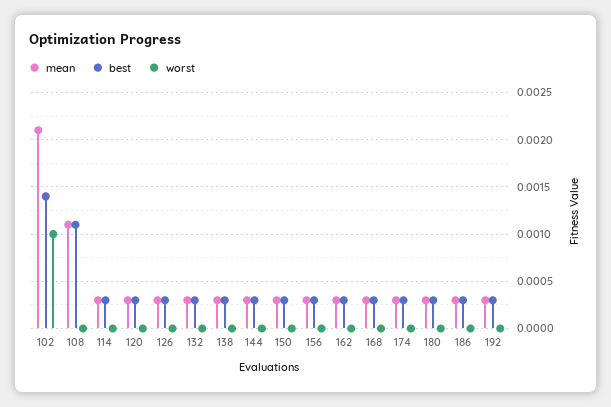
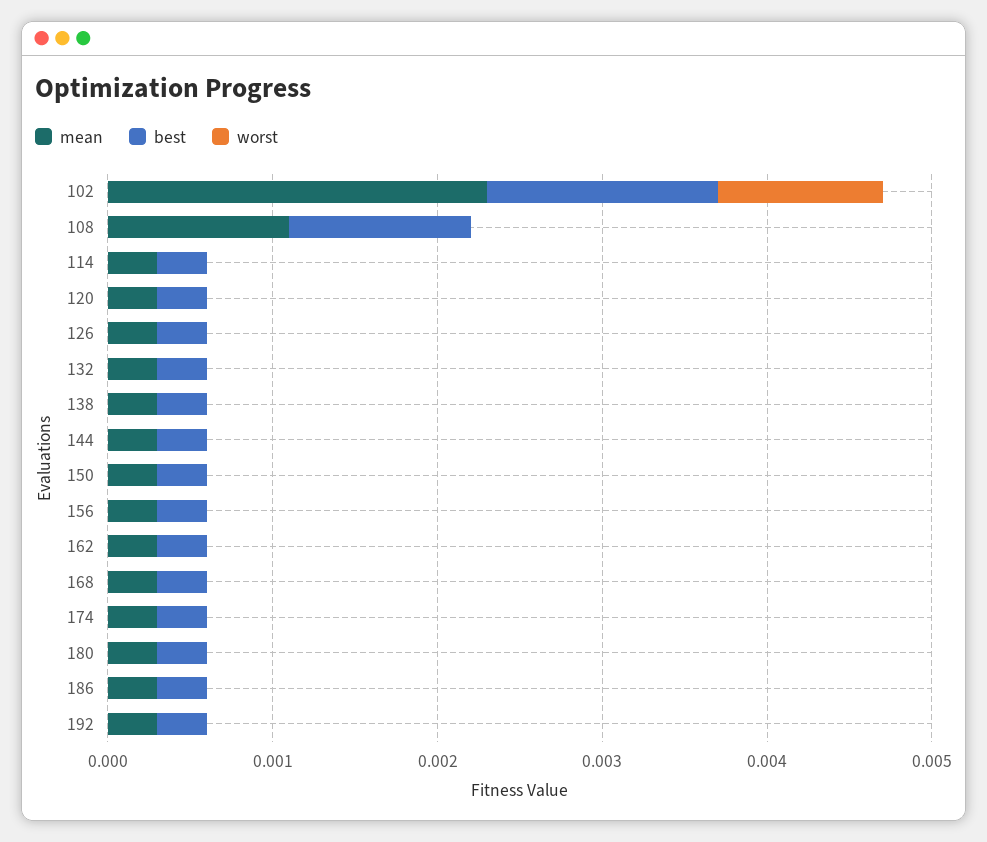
mean, 102: 0.0021 -> 0.0023

